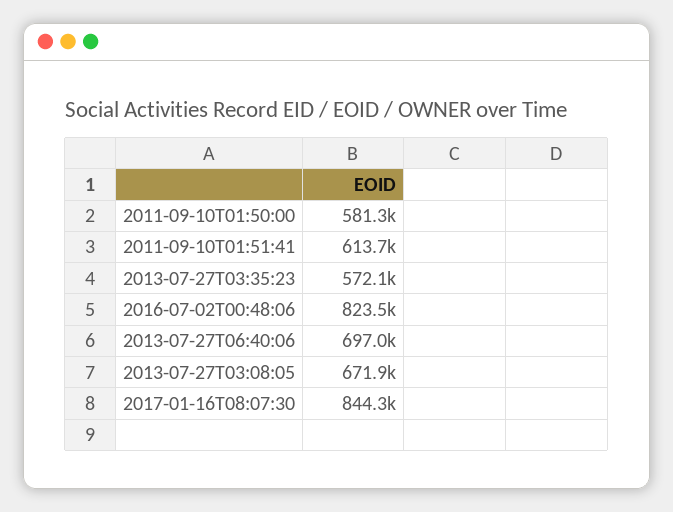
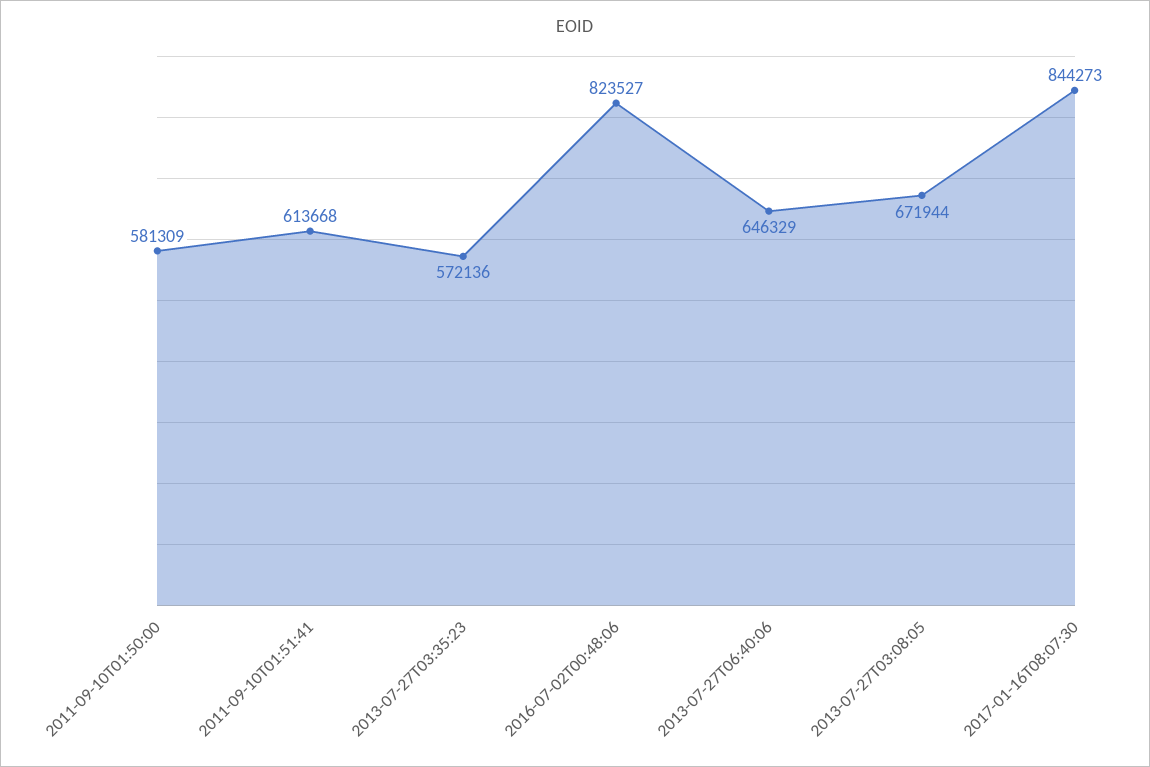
2013-07-27T06:40:06: 697000 -> 646329

